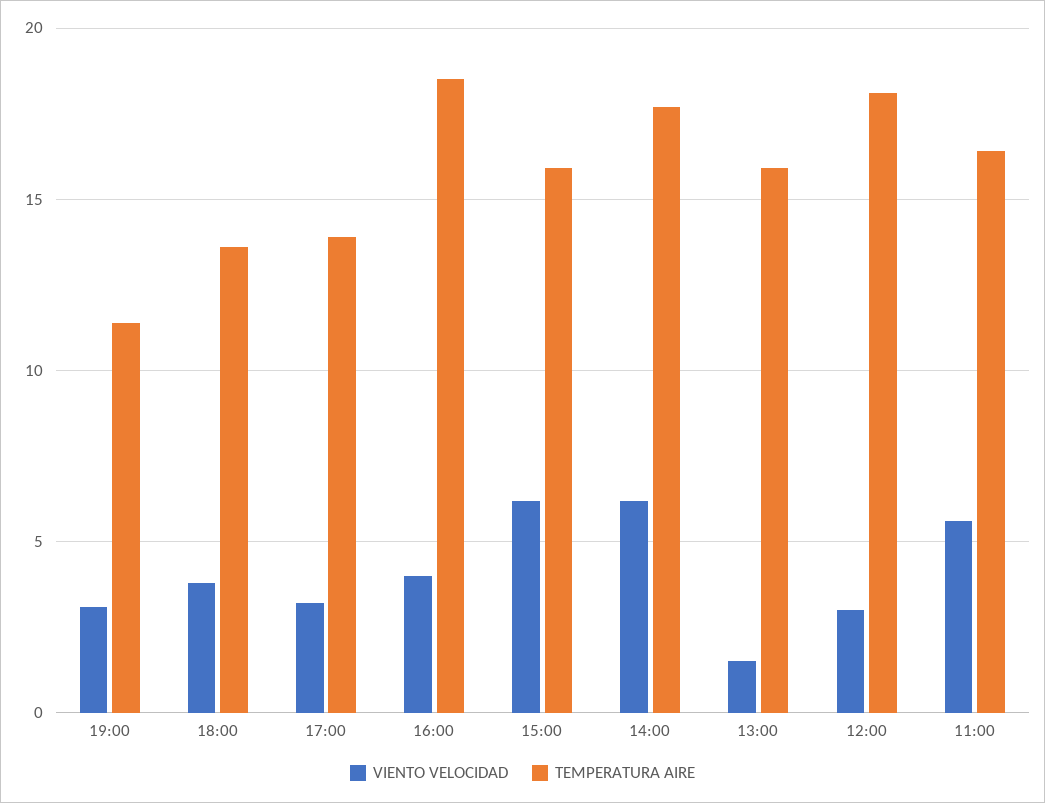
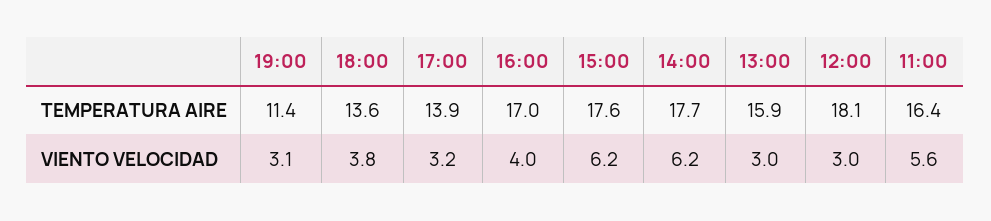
TEMPERATURA AIRE, 16:00: 18.5 -> 17
TEMPERATURA AIRE, 15:00: 16 -> 17.6
VIENTO VELOCIDAD, 13:00: 1.5 -> 3

